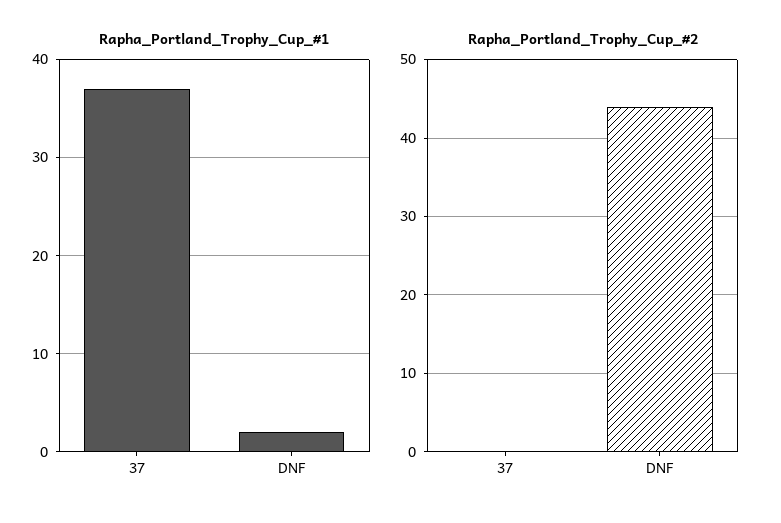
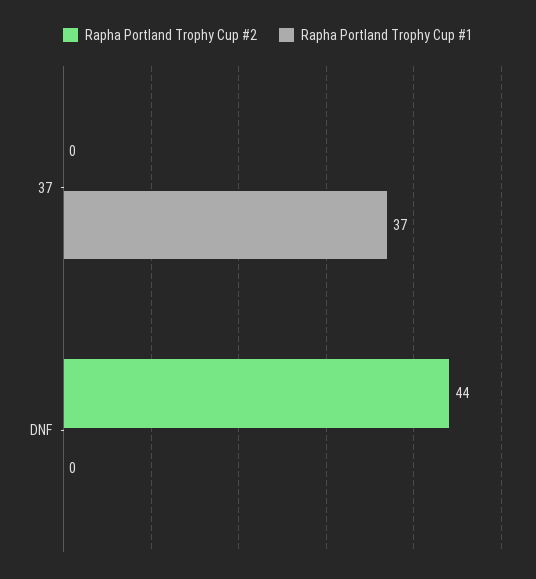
Rapha_Portland_Trophy_Cup_#1, DNF: 2 -> 0

